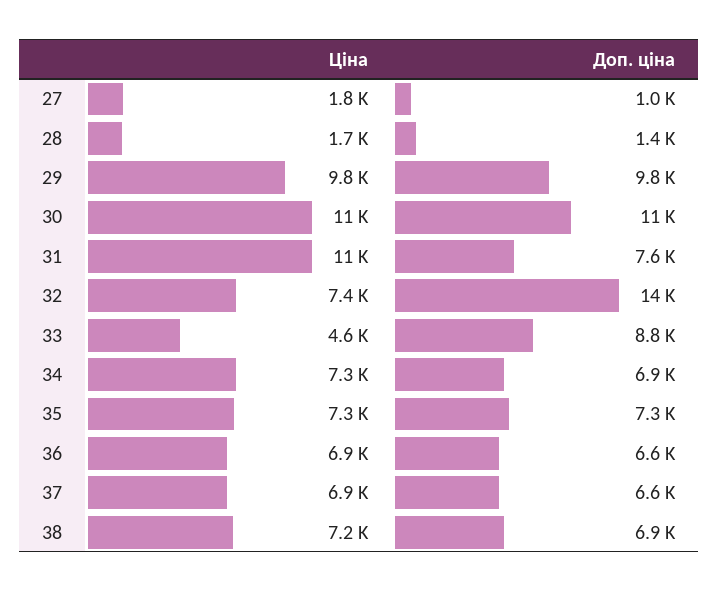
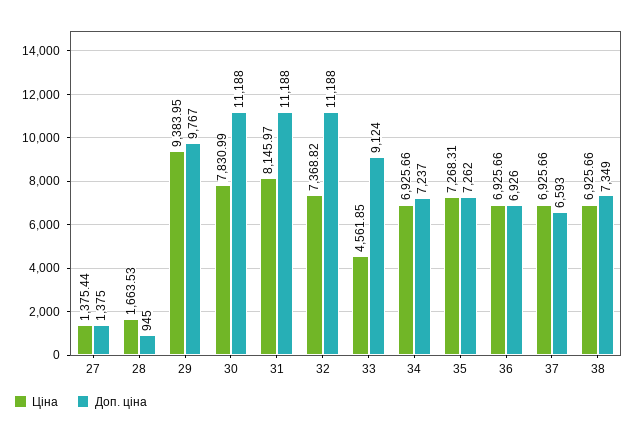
Ціна, 27: 1800 -> 1375.44
Доп. ціна, 27: 1000 -> 1375
Доп. ціна, 28: 1400 -> 945
Ціна, 29: 9800 -> 9383.95
Ціна, 30: 11000 -> 7830.99
Ціна, 31: 11000 -> 8145.97
Доп. ціна, 31: 7600 -> 11188
Доп. ціна, 32: 14000 -> 11188
Доп. ціна, 33: 8800 -> 9124
Ціна, 34: 7300 -> 6925.66
Доп. ціна, 34: 6900 -> 7237
Доп. ціна, 36: 6600 -> 6926
Ціна, 38: 7200 -> 6925.66
Доп. ціна, 38: 6900 -> 7349

